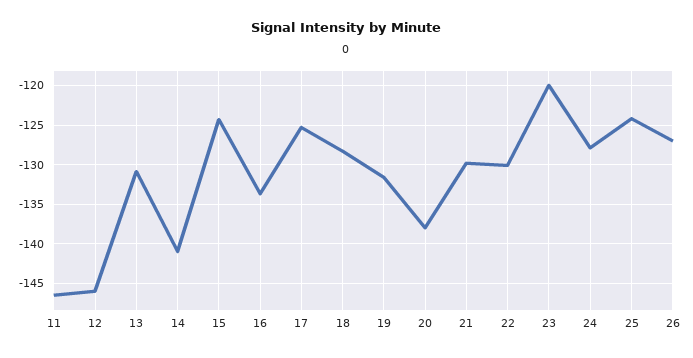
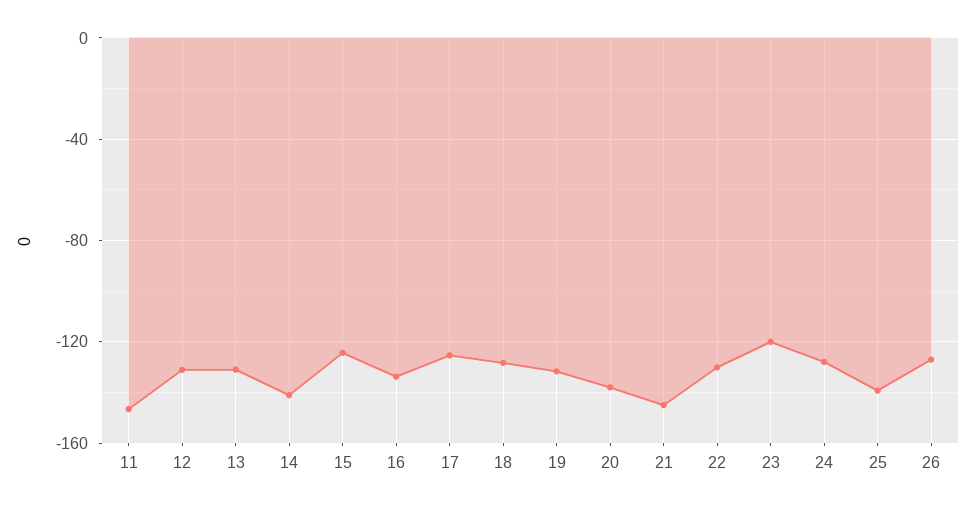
12: -146 -> -130
21: -130 -> -145
25: -124 -> -140

